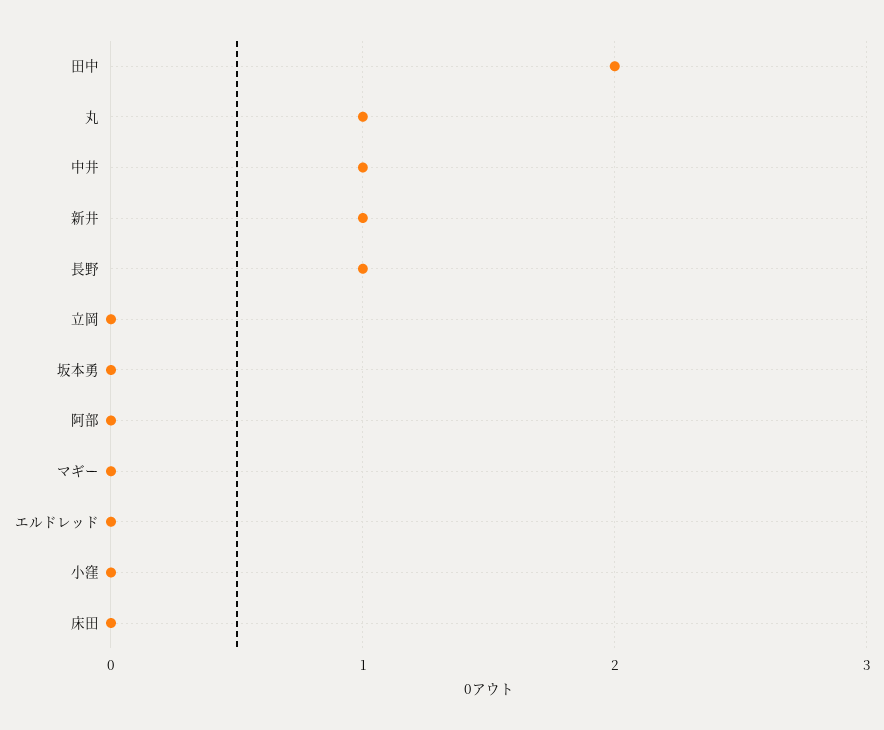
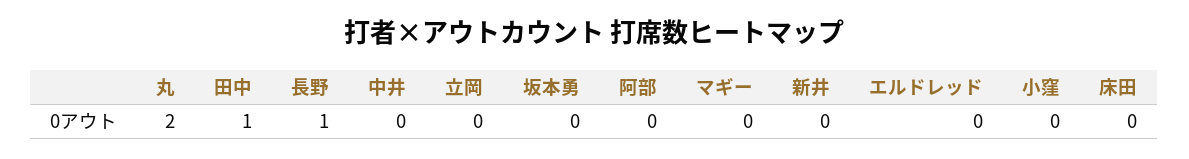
田中: 2 -> 1
丸: 1 -> 2
中井: 1 -> 0
新井: 1 -> 0

